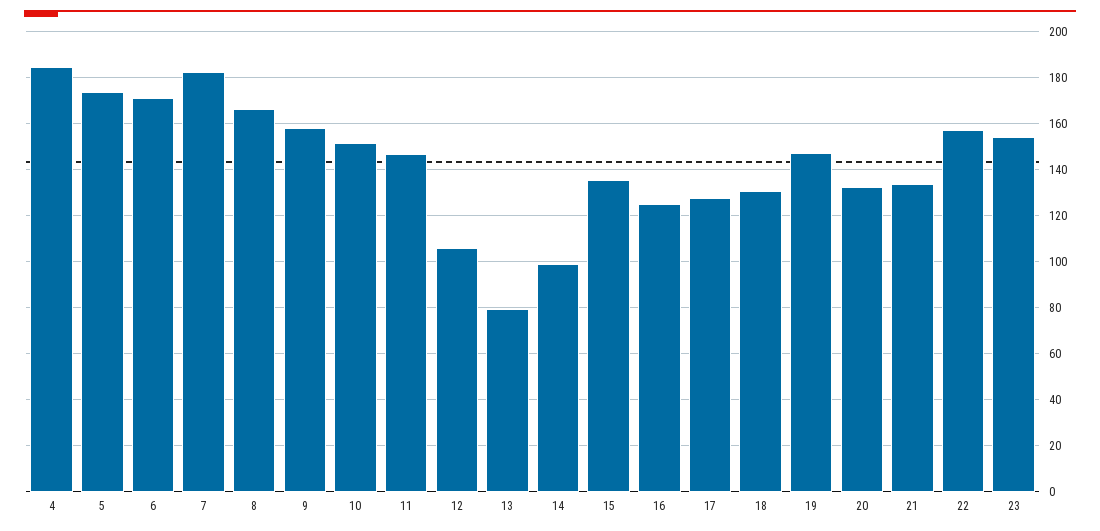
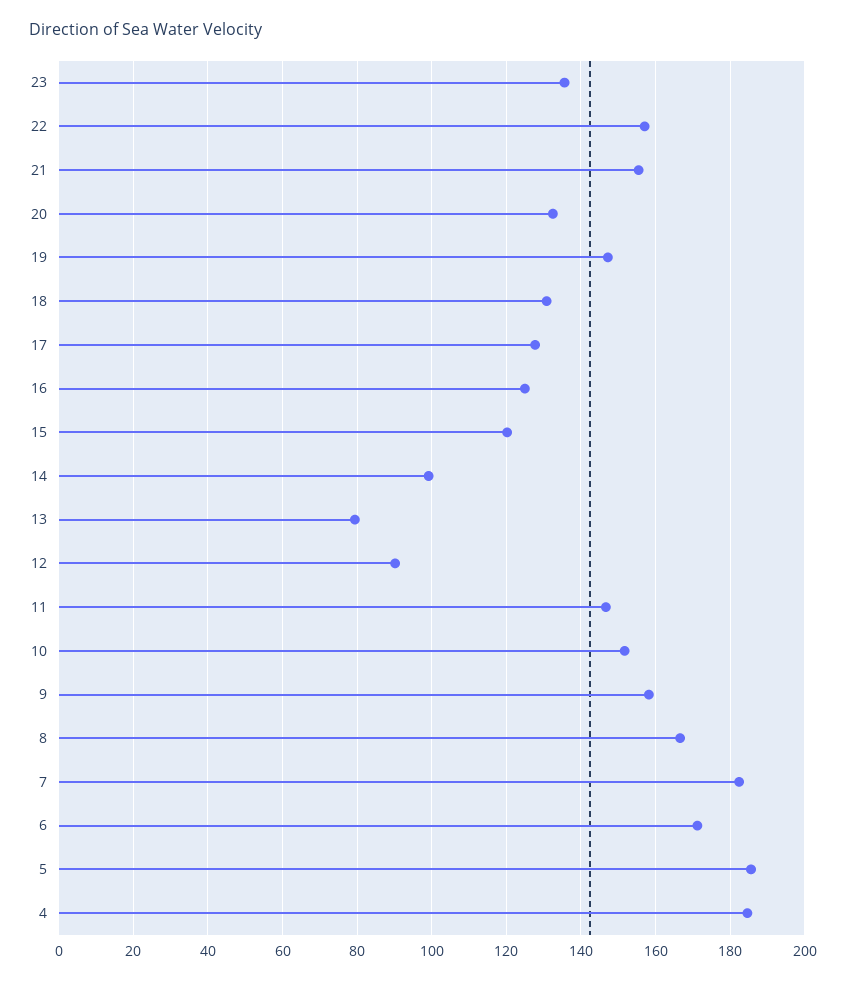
5: 175 -> 186
12: 105 -> 90
15: 135 -> 120
21: 135 -> 156
23: 155 -> 136

